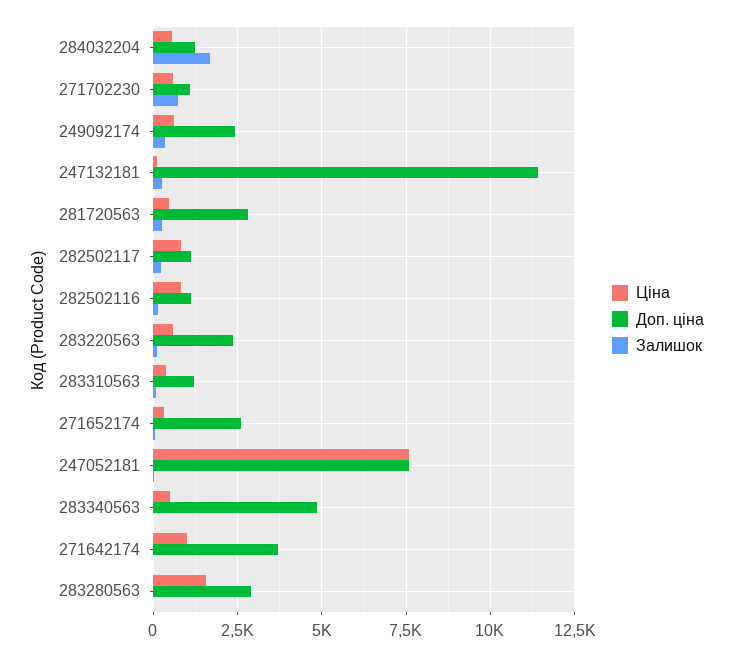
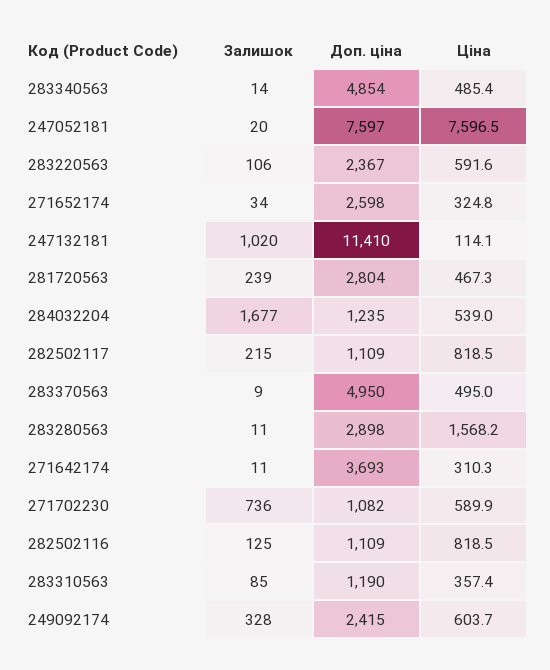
Залишок, 247132181: 250 -> 1020
Ціна, 271642174: 1000 -> 310.3
Залишок, 283370563: none -> 9
Доп. ціна, 283370563: none -> 4950
Ціна, 283370563: none -> 495

